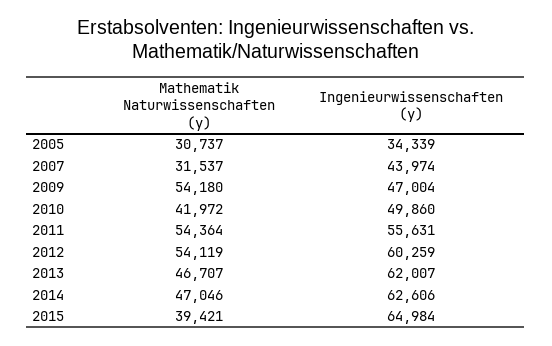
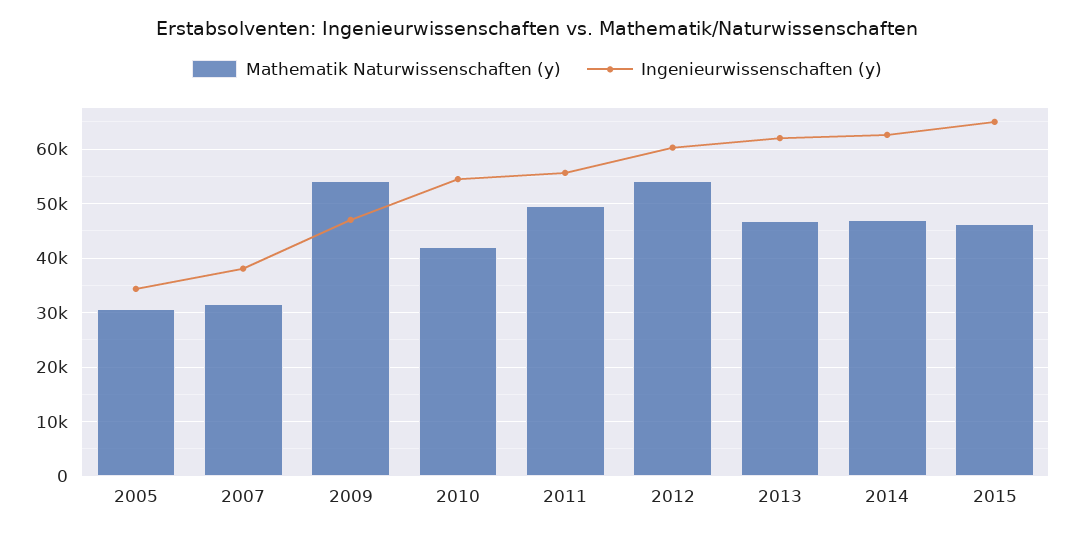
Ingenieurwissenschaften (y), 2007: 43974 -> 38000
Ingenieurwissenschaften (y), 2010: 49860 -> 54000
Mathematik Naturwissenschaften (y), 2011: 54364 -> 50000
Mathematik Naturwissenschaften (y), 2015: 39421 -> 46000

